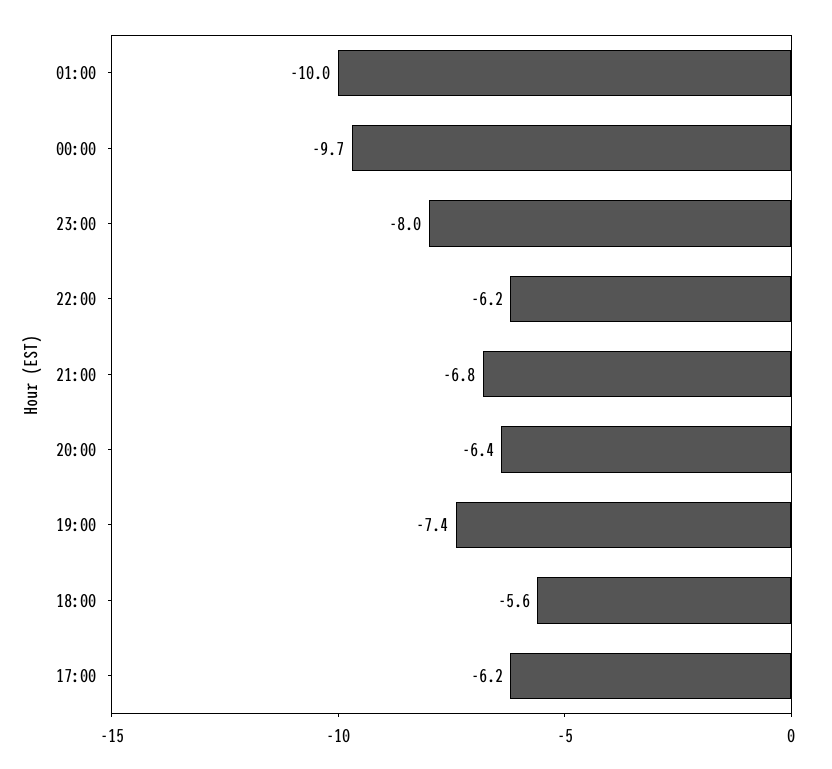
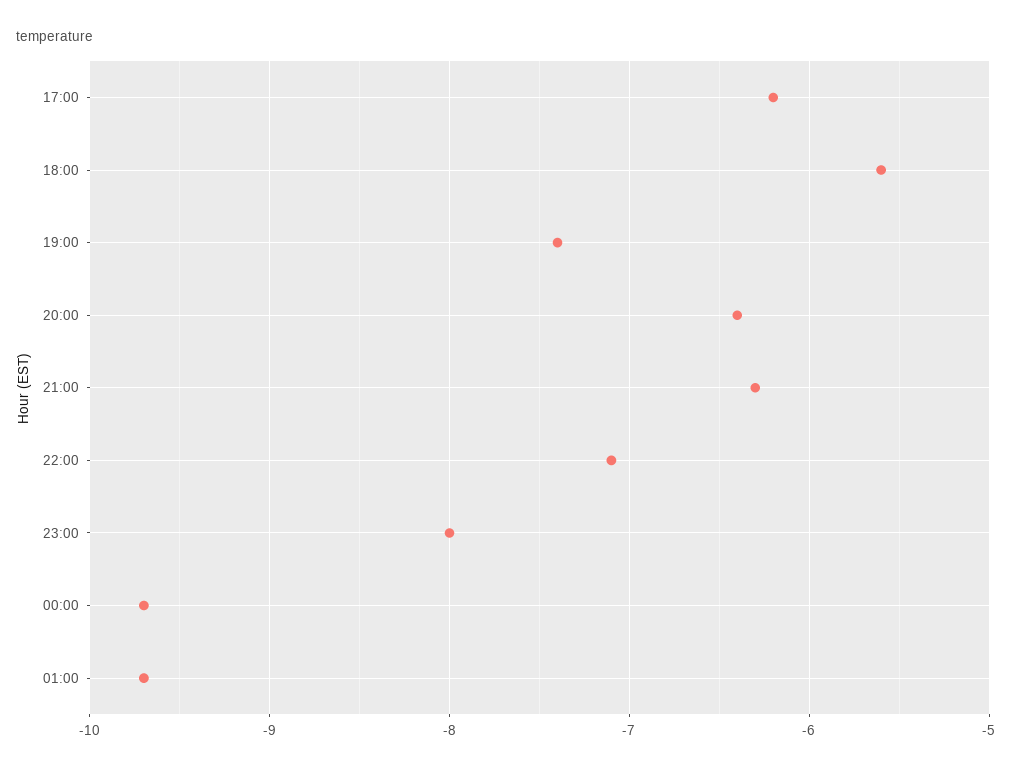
01:00: -10 -> -9.7
22:00: -6.2 -> -7.1
21:00: -6.8 -> -6.3

